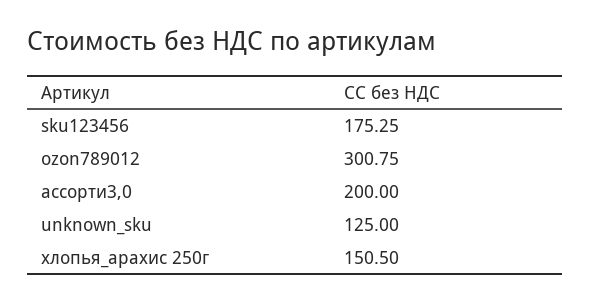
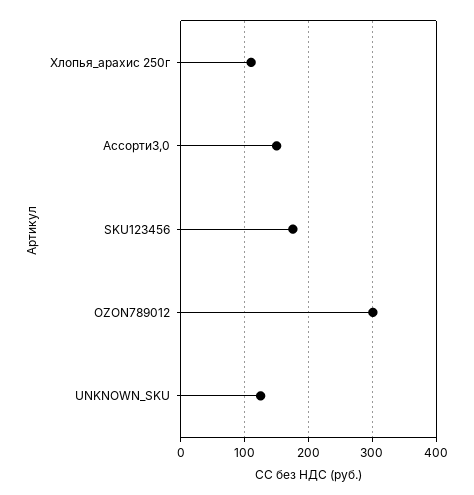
ассорти3,0: 200 -> 150
хлопья_арахис 250г: 150.5 -> 110

